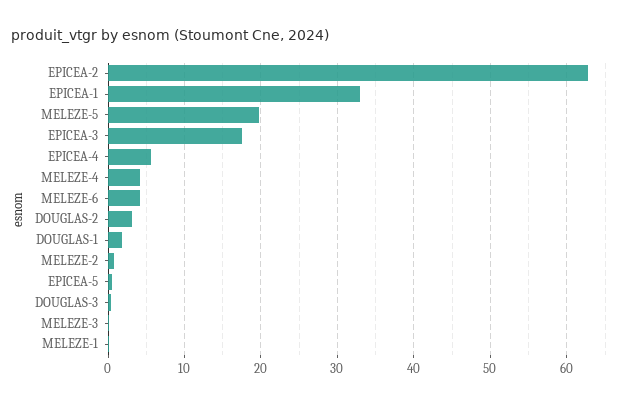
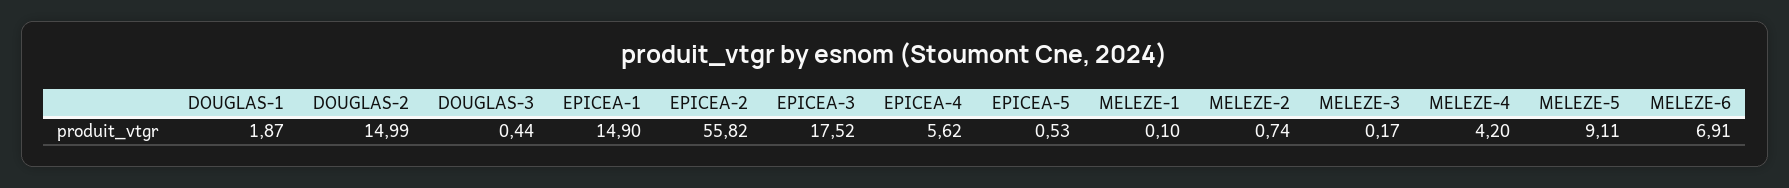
EPICEA-2: 63 -> 55.82
EPICEA-1: 33 -> 14.9
MELEZE-5: 20 -> 9.11
MELEZE-6: 4 -> 6.91
DOUGLAS-2: 3 -> 14.99

